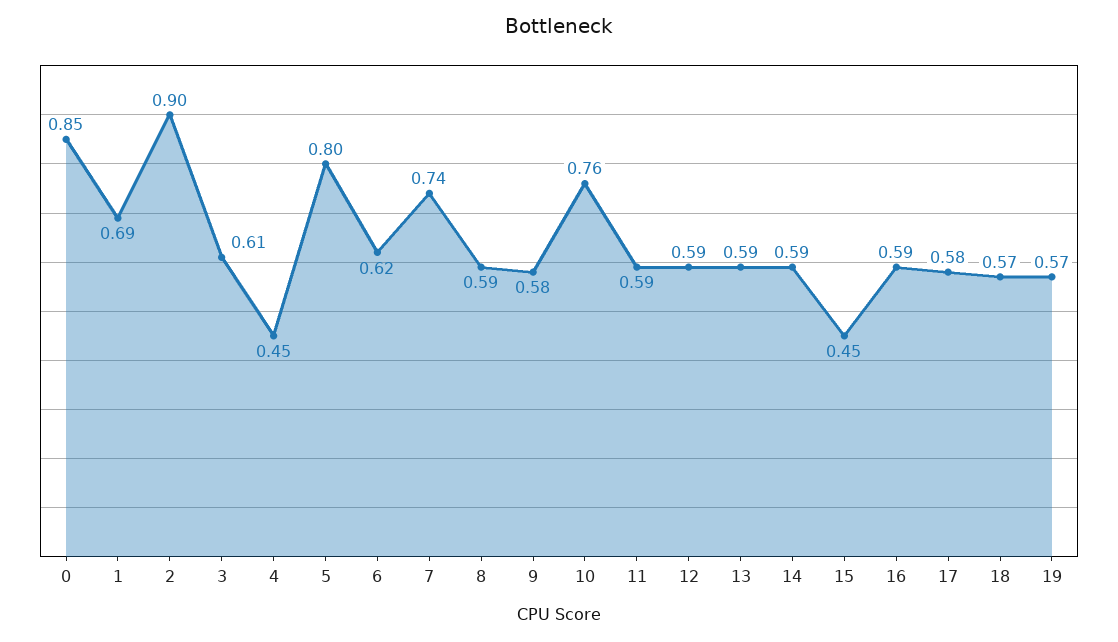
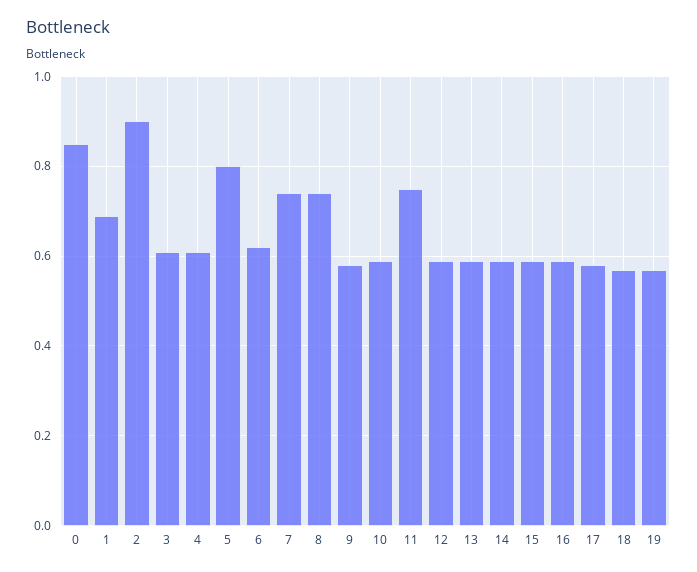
4: 0.45 -> 0.6
8: 0.59 -> 0.75
10: 0.76 -> 0.6
11: 0.59 -> 0.75
15: 0.45 -> 0.6

